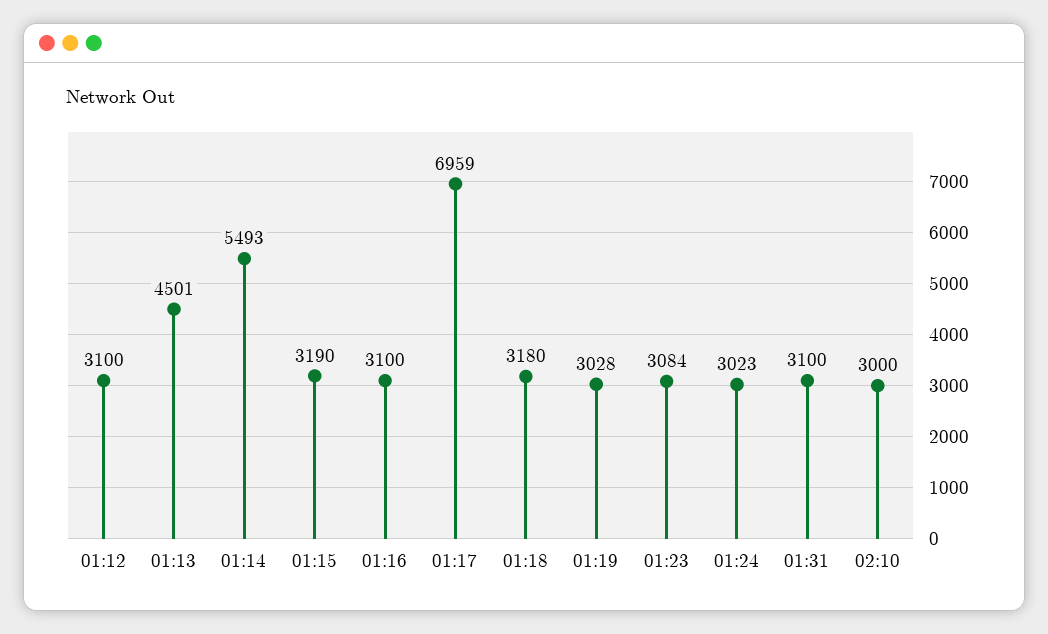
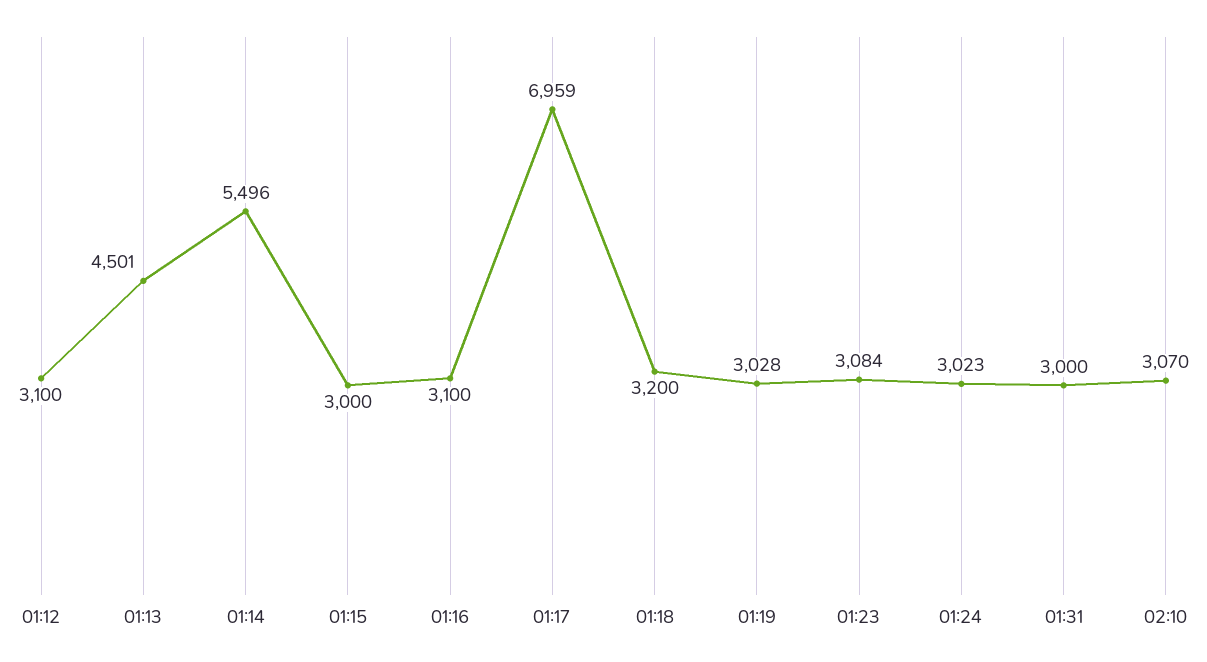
01:14: 5493 -> 5496
01:15: 3190 -> 3000
01:18: 3180 -> 3200
01:31: 3100 -> 3000
02:10: 3000 -> 3070

